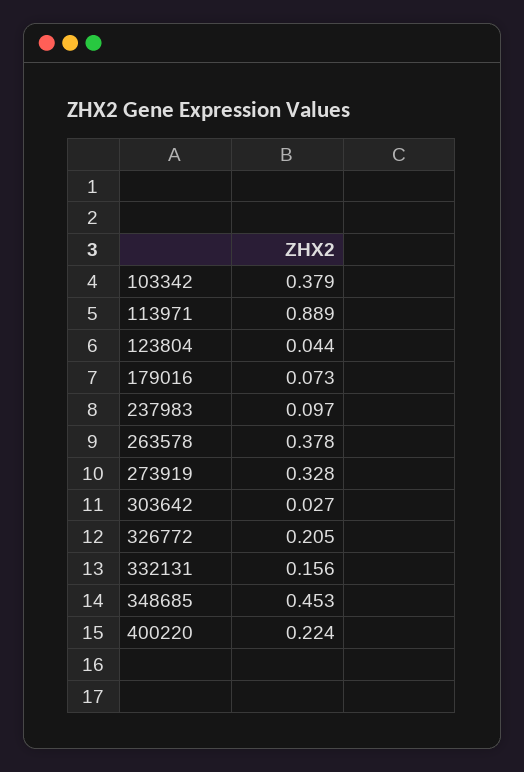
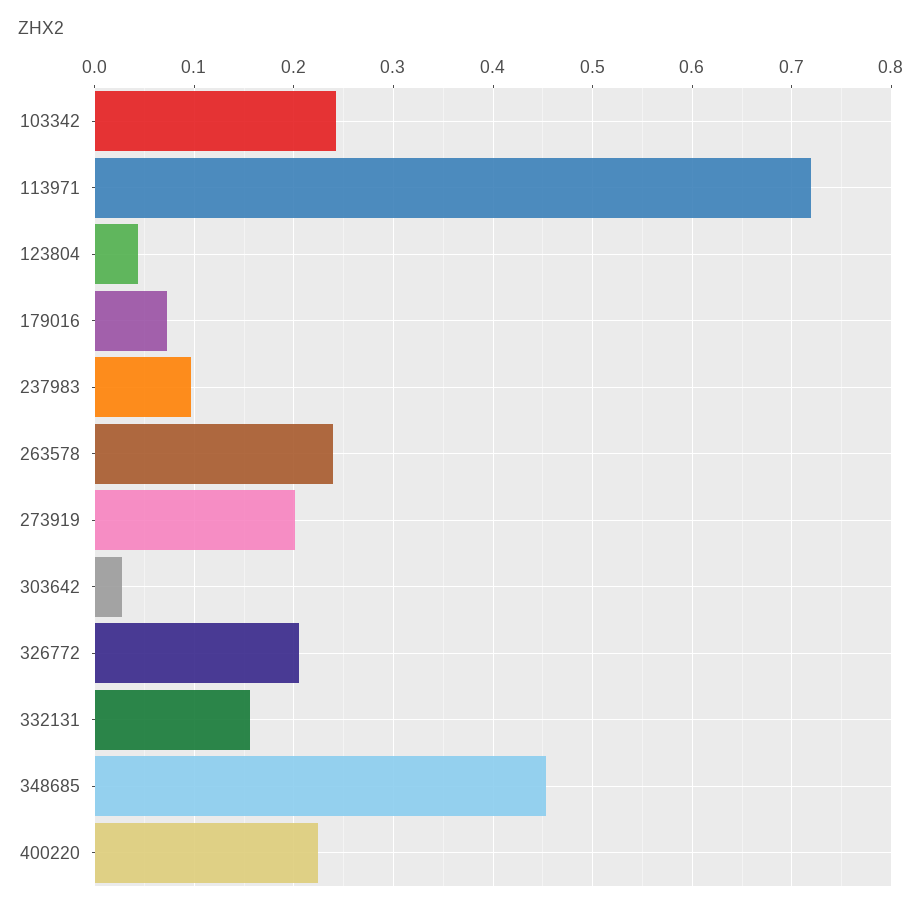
103342: 0.379 -> 0.24
113971: 0.889 -> 0.72
263578: 0.378 -> 0.24
273919: 0.328 -> 0.2

